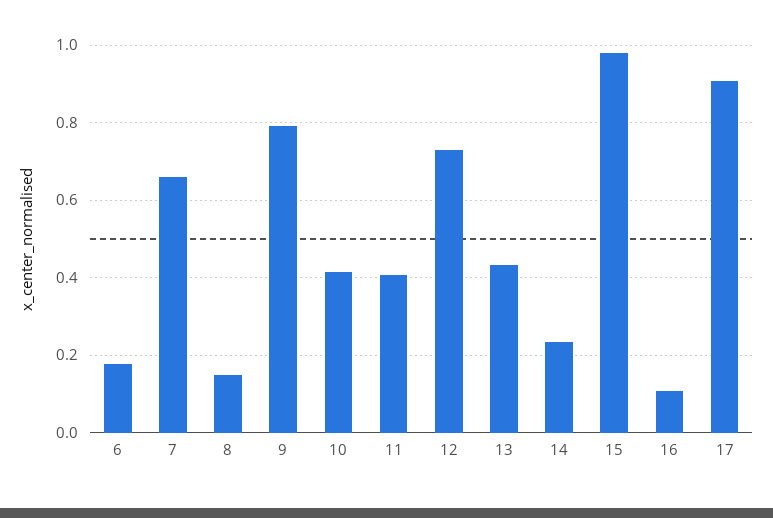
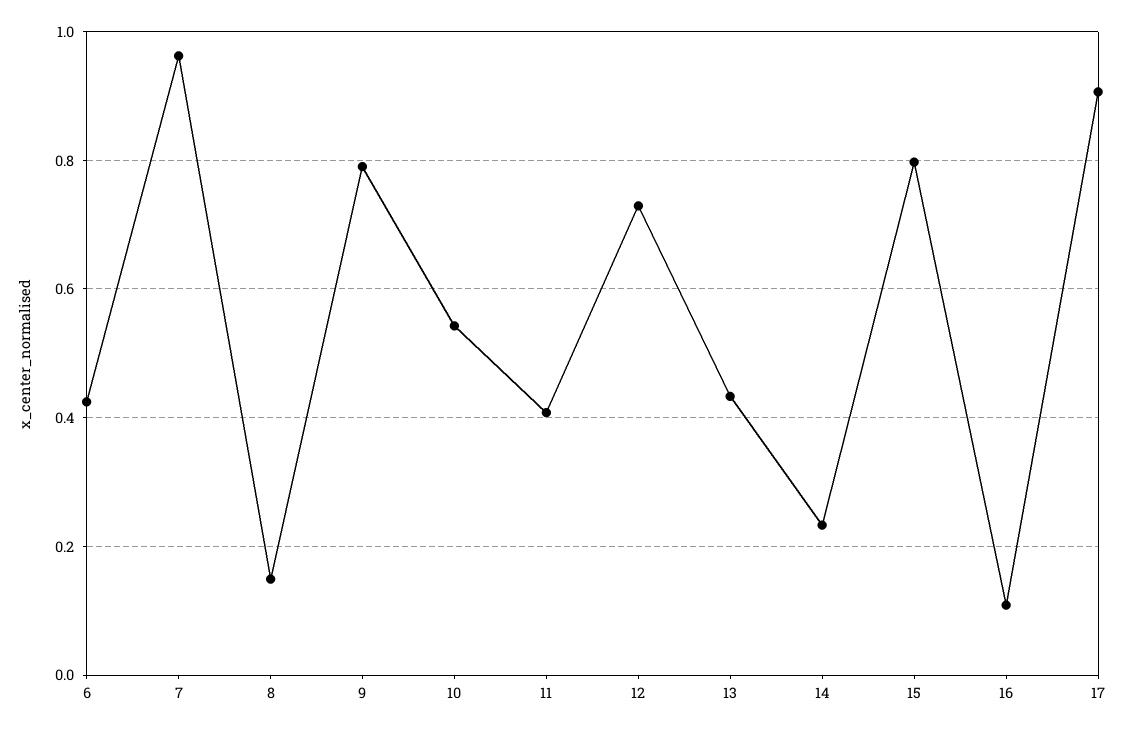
6: 0.18 -> 0.42
7: 0.66 -> 0.96
10: 0.42 -> 0.54
15: 0.98 -> 0.8

